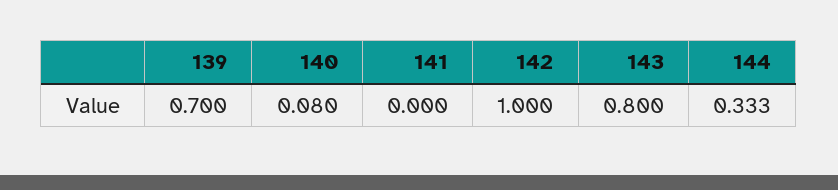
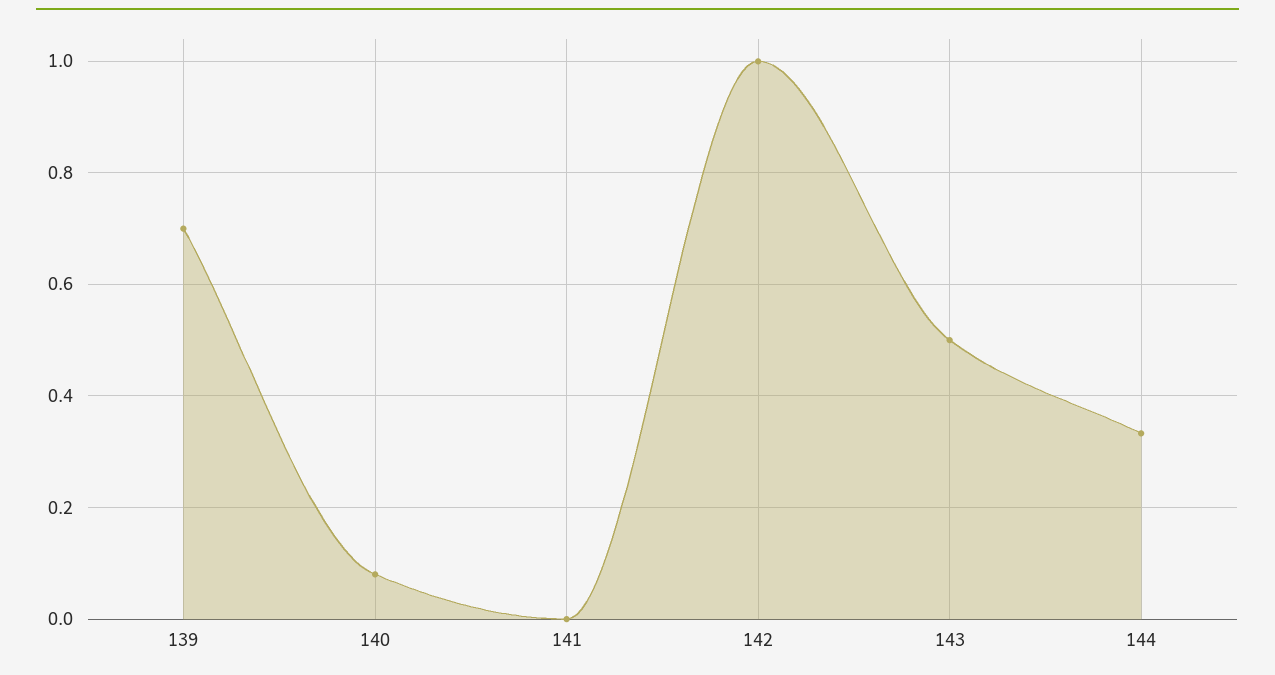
143: 0.8 -> 0.5

